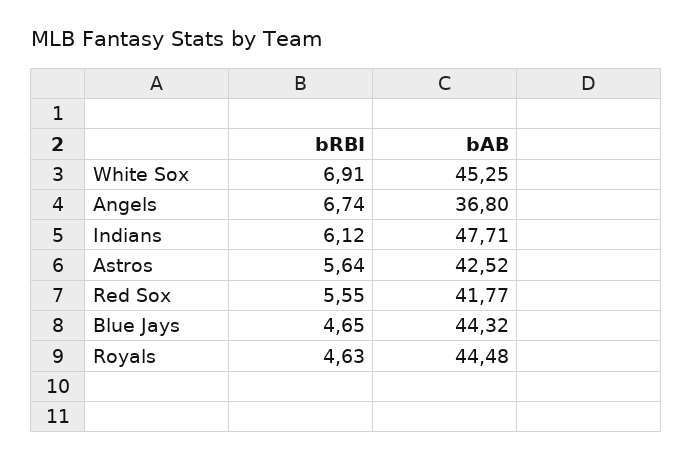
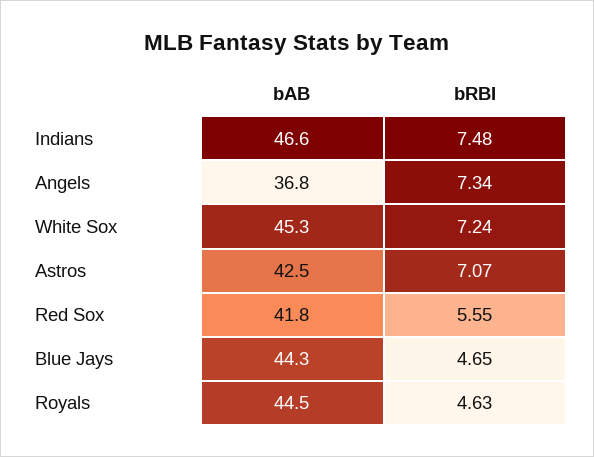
bRBI, White Sox: 6.91 -> 7.24
bRBI, Angels: 6.74 -> 7.34
bRBI, Indians: 6.12 -> 7.48
bAB, Indians: 47.71 -> 46.6
bRBI, Astros: 5.64 -> 7.07

